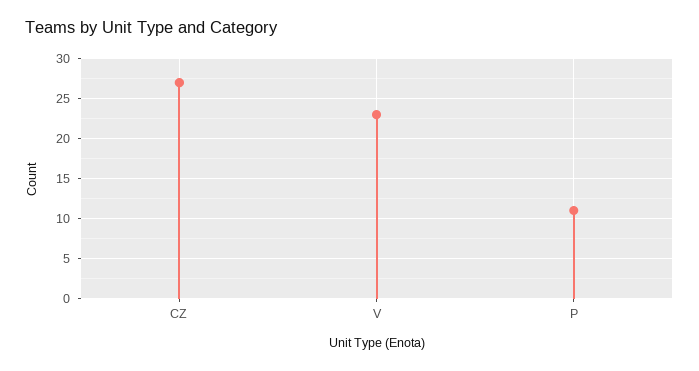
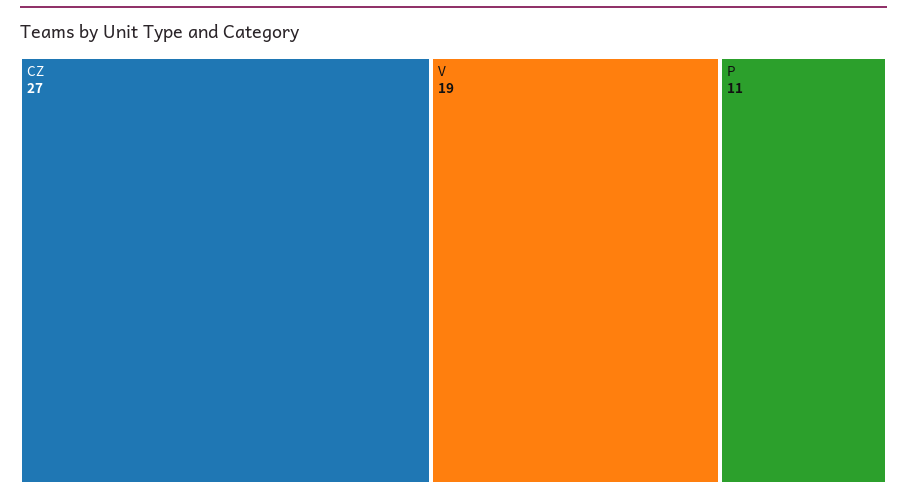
V: 23 -> 19

